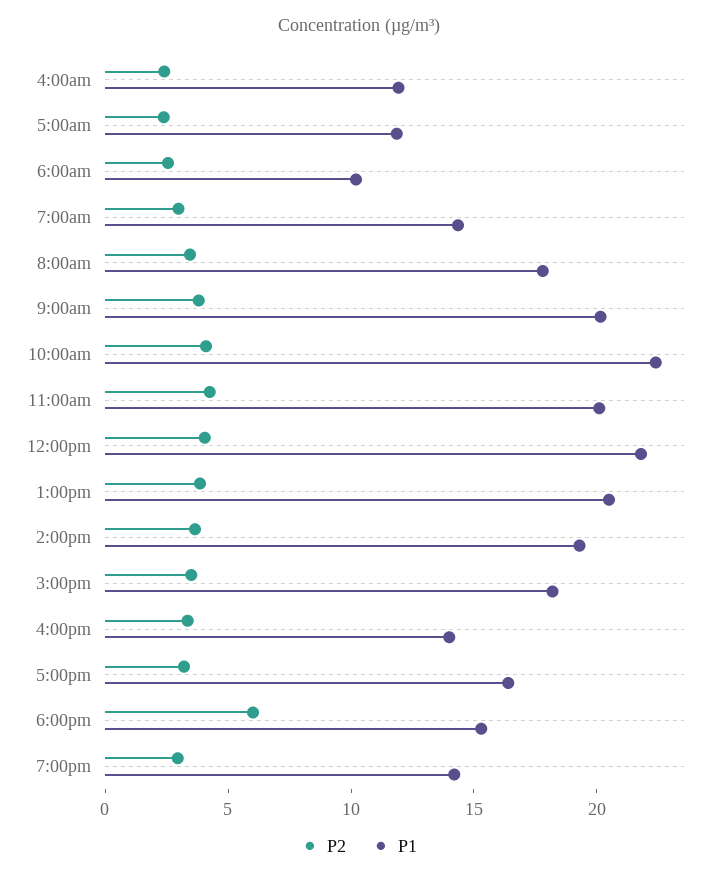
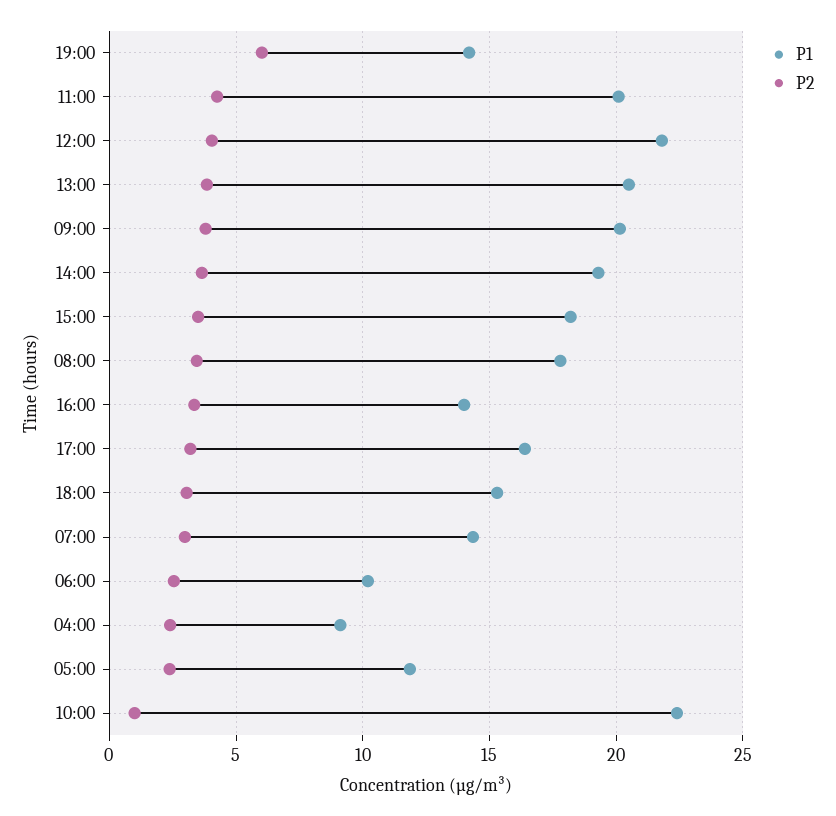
P1, 4:00am: 12 -> 9
P2, 10:00am: 4 -> 1
P2, 6:00pm: 6 -> 3
P2, 7:00pm: 3 -> 6

